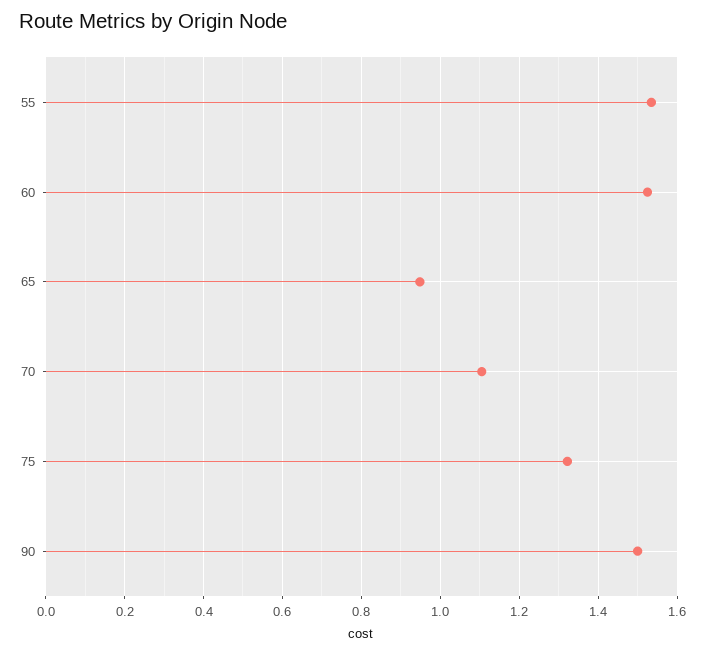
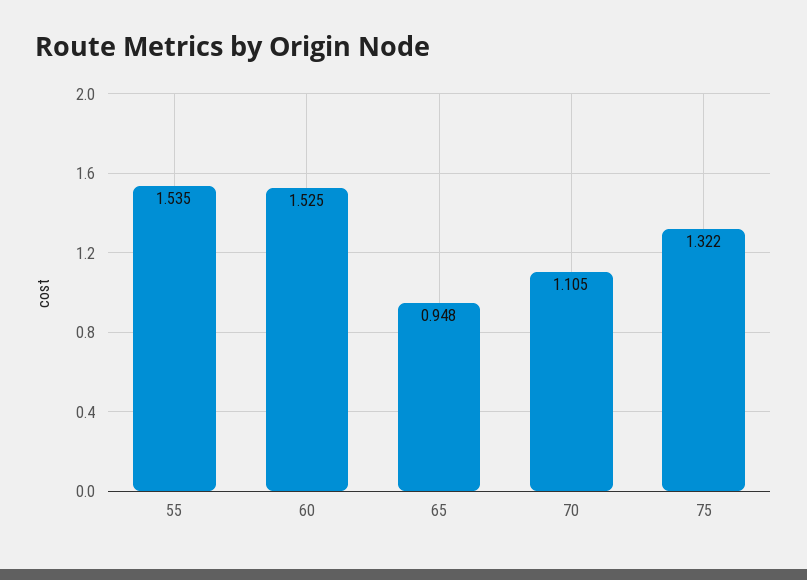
90: 1.5 -> none

